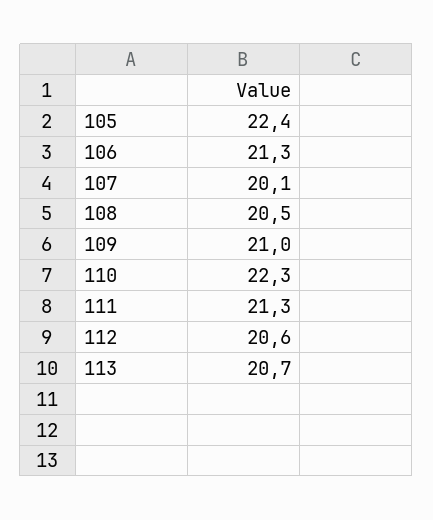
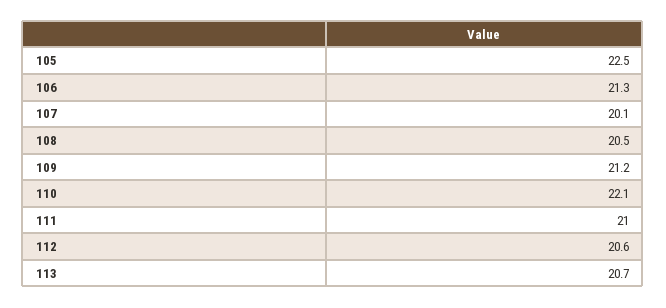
105: 22.4 -> 22.5
109: 21 -> 21.2
110: 22.3 -> 22.1
111: 21.3 -> 21

